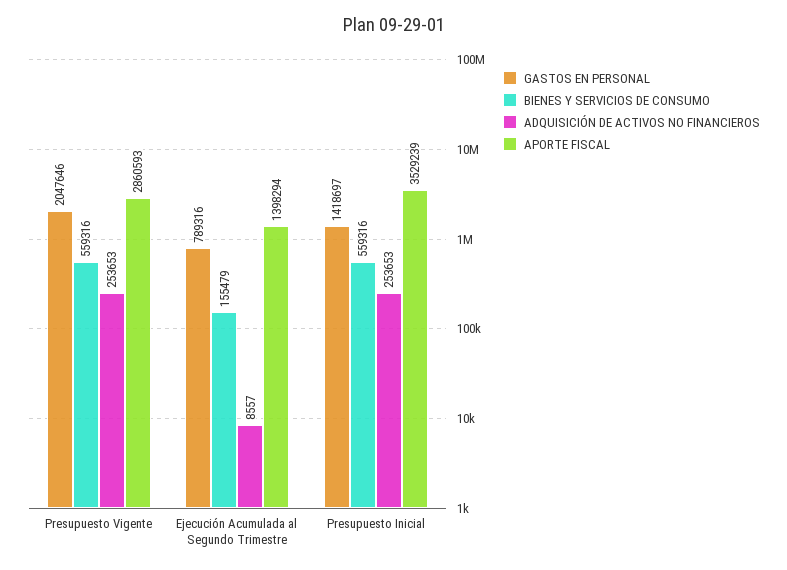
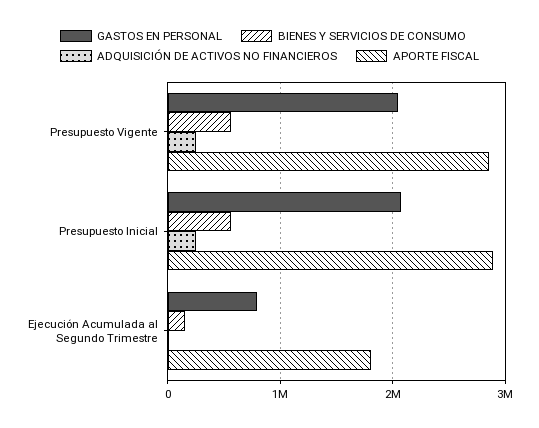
APORTE FISCAL, Ejecución Acumulada al Segundo Trimestre: 1398294 -> 1800000
GASTOS EN PERSONAL, Presupuesto Inicial: 1418697 -> 2100000
APORTE FISCAL, Presupuesto Inicial: 3529239 -> 2900000

